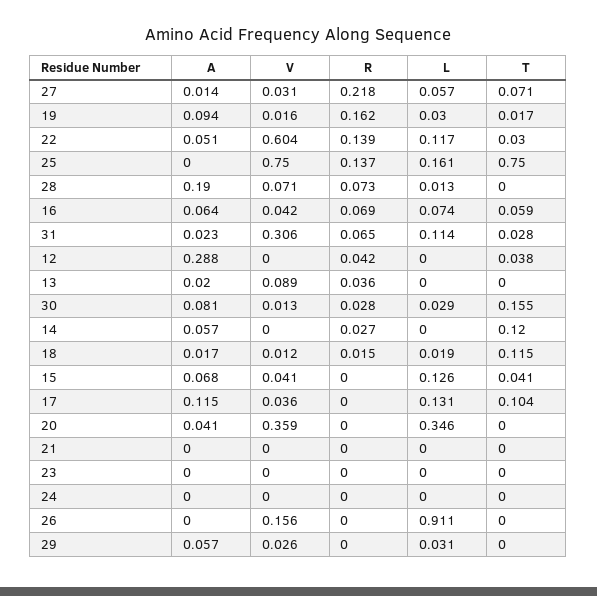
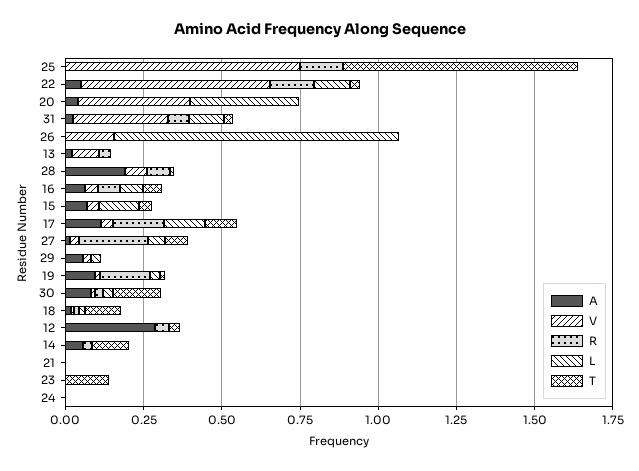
L, 25: 0.161 -> 0
R, 17: 0 -> 0.15
T, 23: 0 -> 0.15

